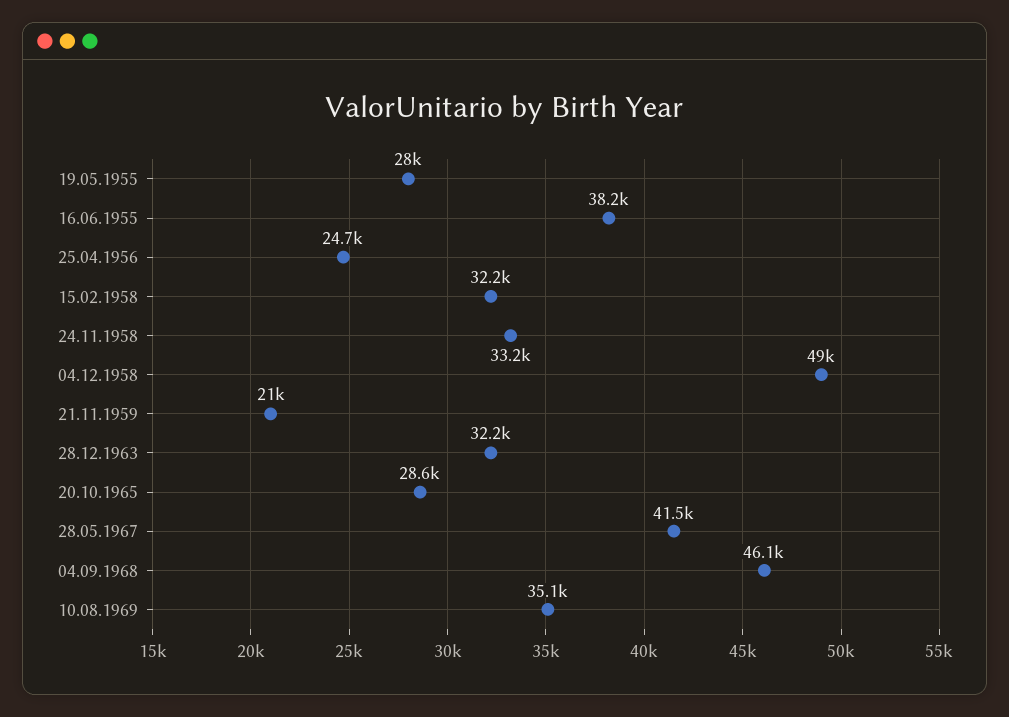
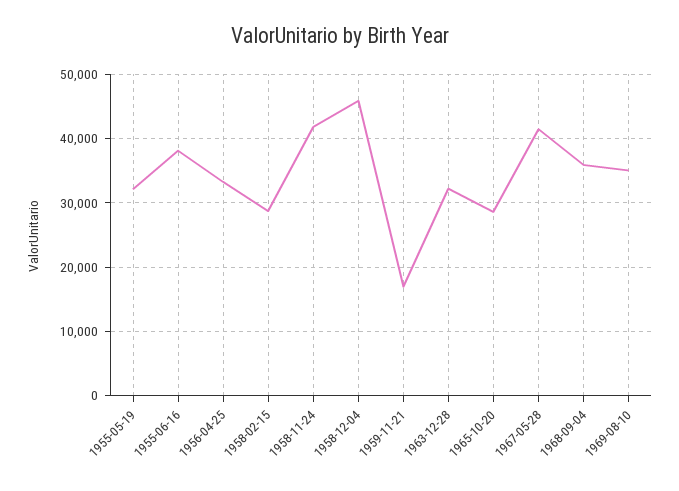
19.05.1955: 28000 -> 32000
25.04.1956: 24700 -> 33000
15.02.1958: 32200 -> 29000
24.11.1958: 33200 -> 42000
04.12.1958: 49000 -> 46000
21.11.1959: 21000 -> 17000
04.09.1968: 46100 -> 36000

